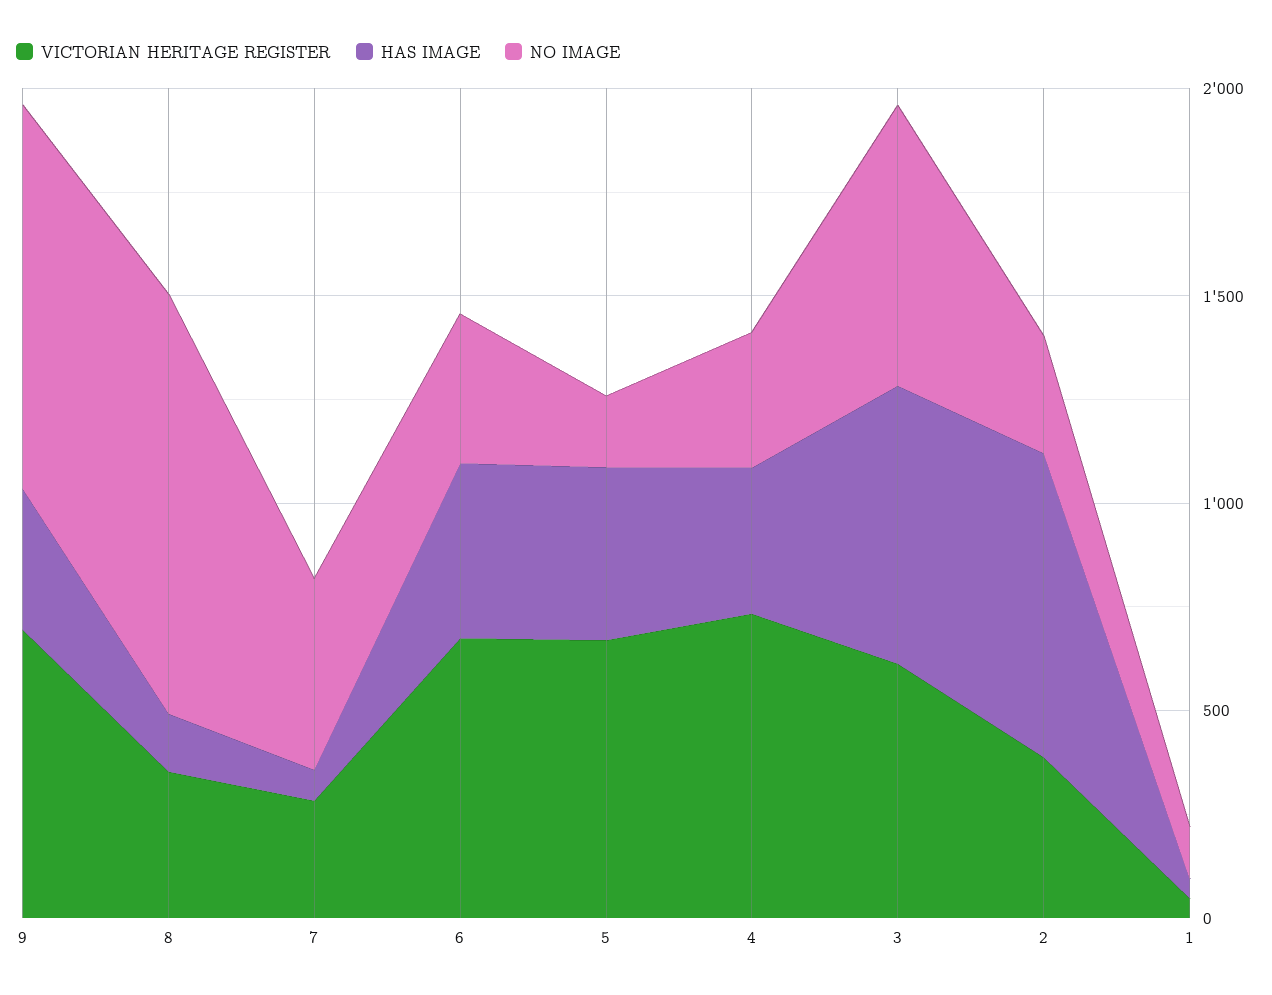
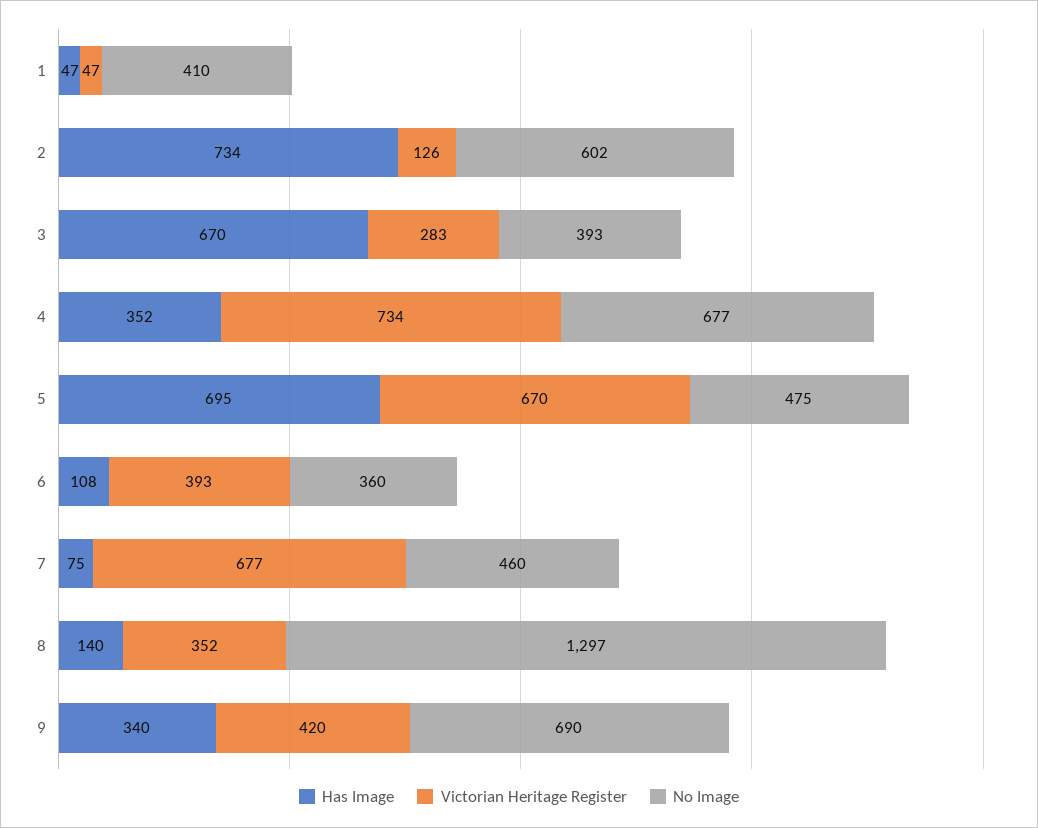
VICTORIAN HERITAGE REGISTER, 9: 700 -> 420
NO IMAGE, 9: 900 -> 690
NO IMAGE, 8: 1000 -> 1297
VICTORIAN HERITAGE REGISTER, 7: 300 -> 677
VICTORIAN HERITAGE REGISTER, 6: 700 -> 393
HAS IMAGE, 6: 400 -> 108
HAS IMAGE, 5: 400 -> 695
NO IMAGE, 5: 200 -> 475
NO IMAGE, 4: 300 -> 677
VICTORIAN HERITAGE REGISTER, 3: 600 -> 283
NO IMAGE, 3: 700 -> 393
VICTORIAN HERITAGE REGISTER, 2: 400 -> 126
NO IMAGE, 2: 300 -> 602
NO IMAGE, 1: 100 -> 410

